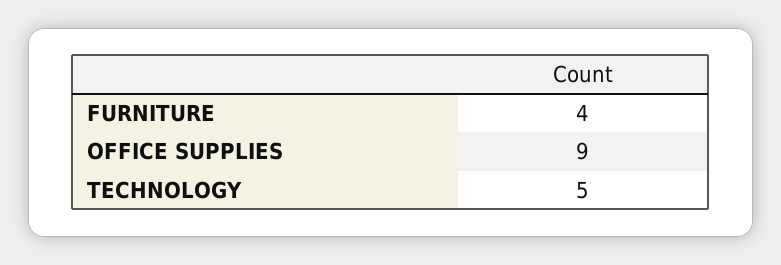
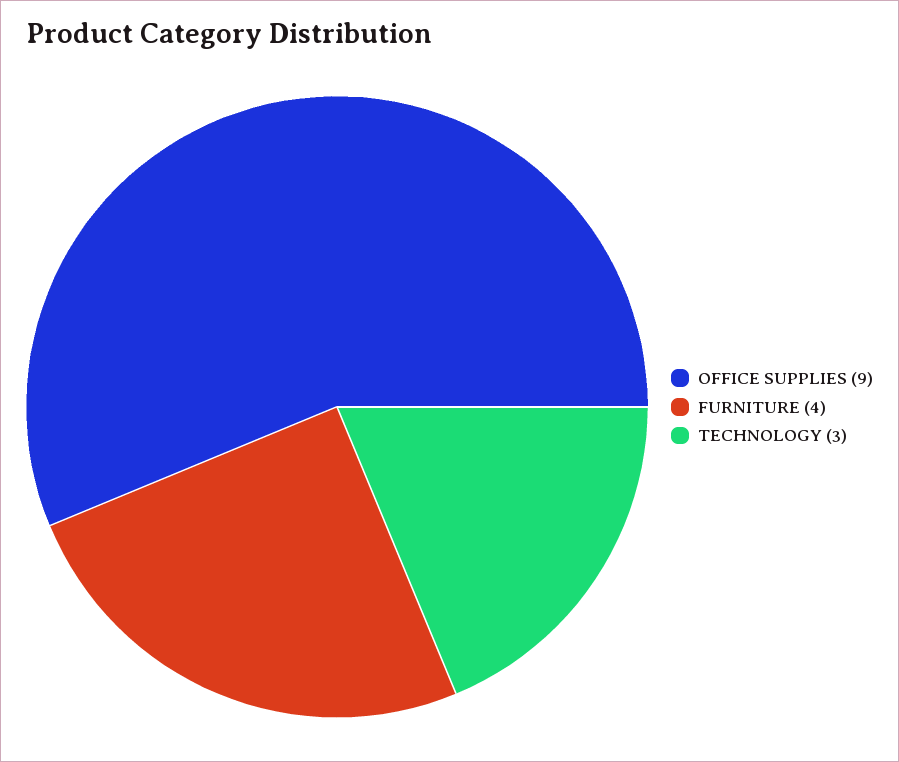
TECHNOLOGY: 5 -> 3

